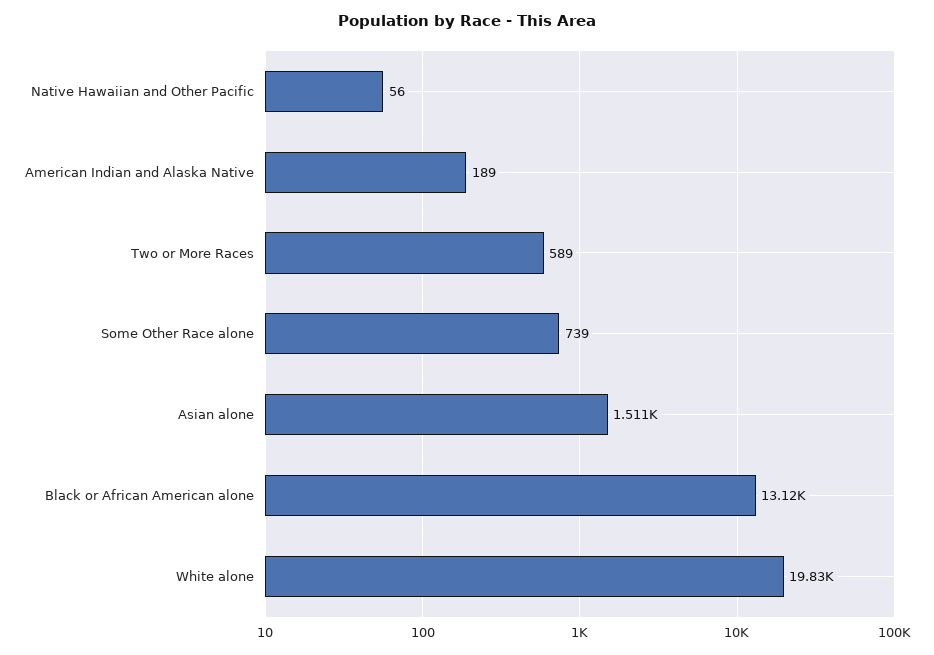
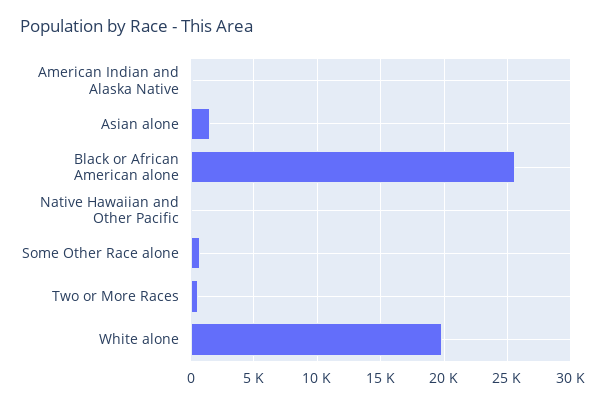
Black or African American alone: 13120 -> 25500

